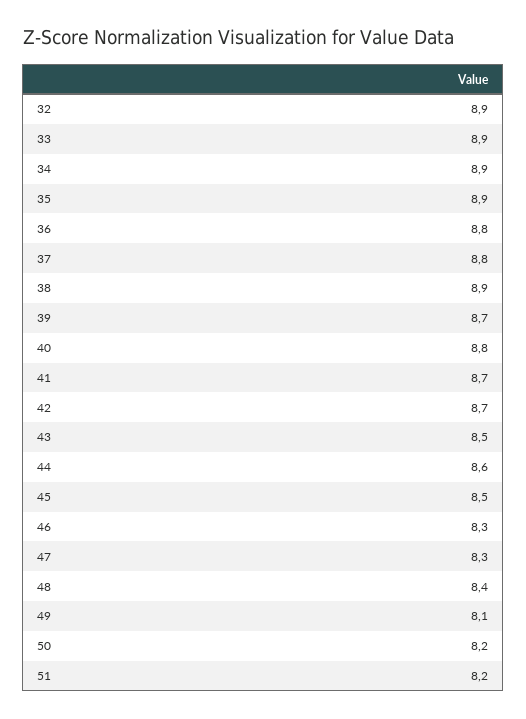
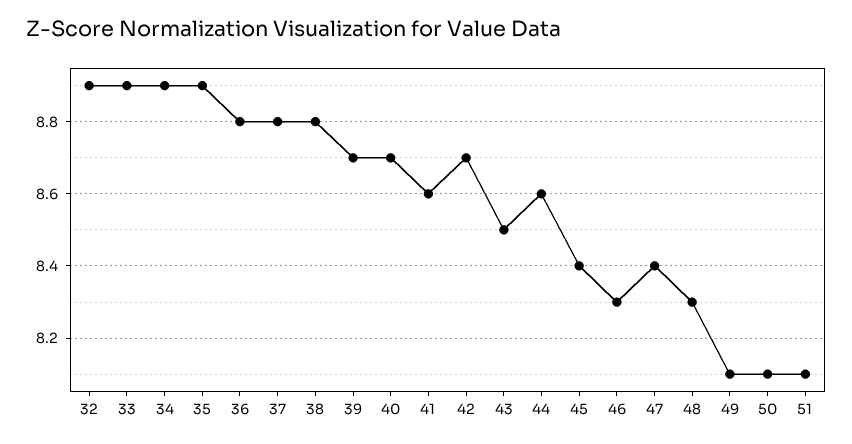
38: 8.9 -> 8.8
40: 8.8 -> 8.7
41: 8.7 -> 8.6
45: 8.5 -> 8.4
47: 8.3 -> 8.4
48: 8.4 -> 8.3
50: 8.2 -> 8.1
51: 8.2 -> 8.1

